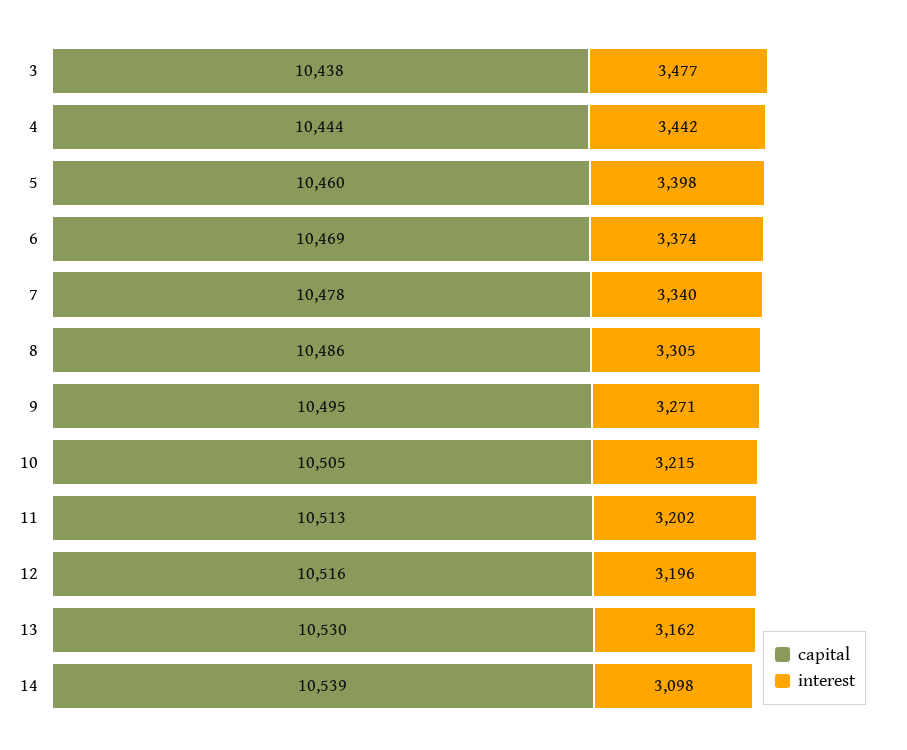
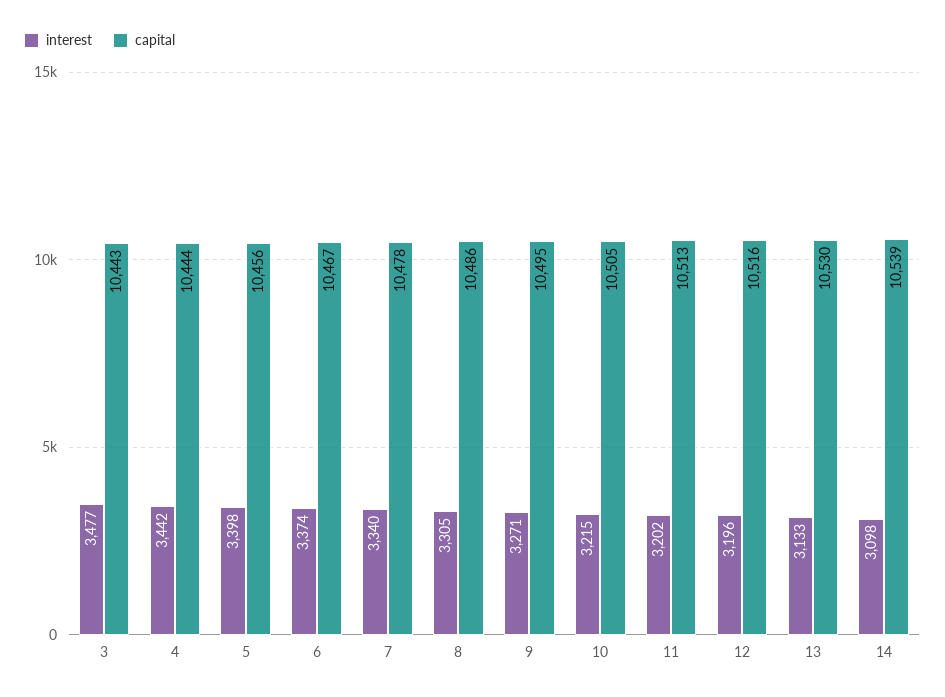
capital, 3: 10438 -> 10443
capital, 5: 10460 -> 10456
capital, 6: 10469 -> 10467
interest, 13: 3162 -> 3133

